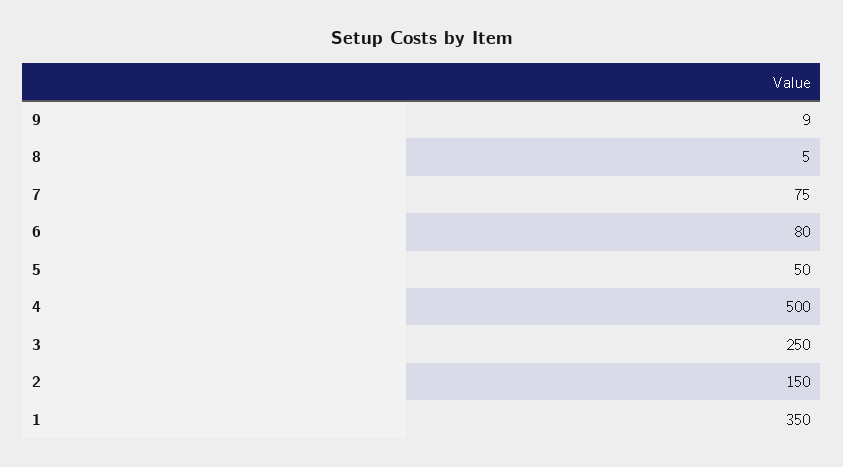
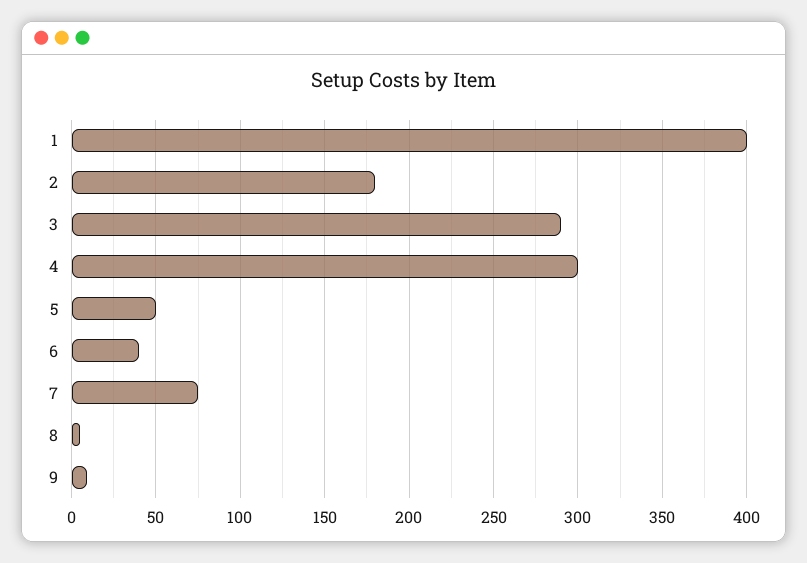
6: 80 -> 40
4: 500 -> 300
3: 250 -> 290
2: 150 -> 180
1: 350 -> 400

